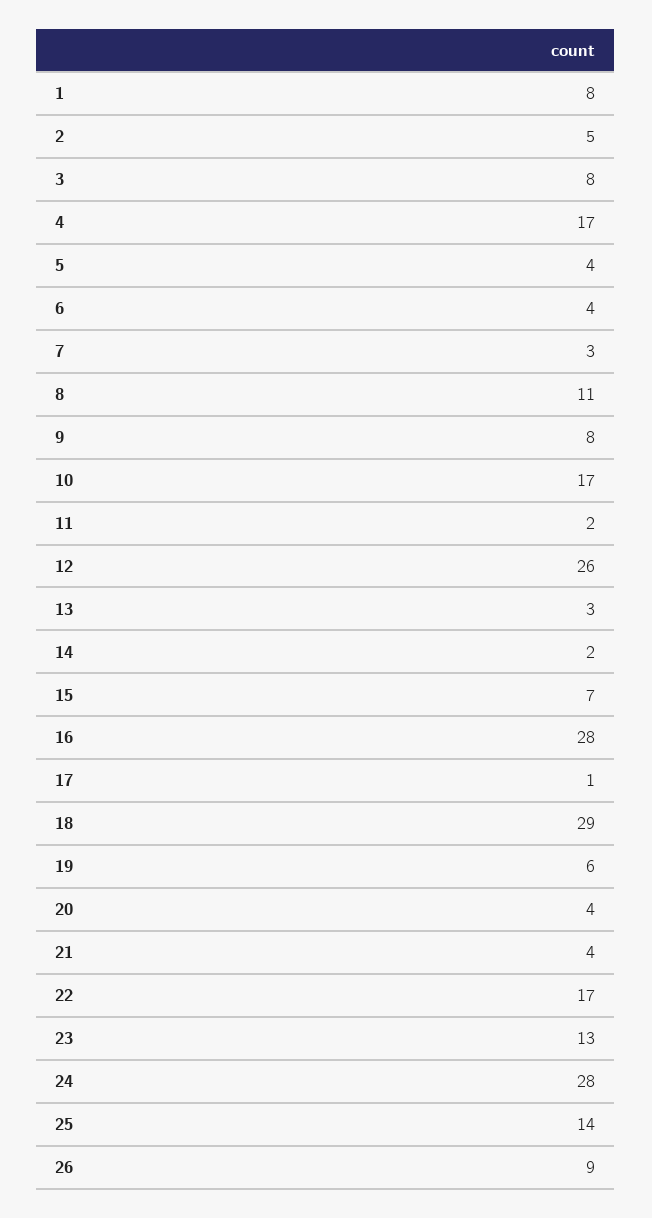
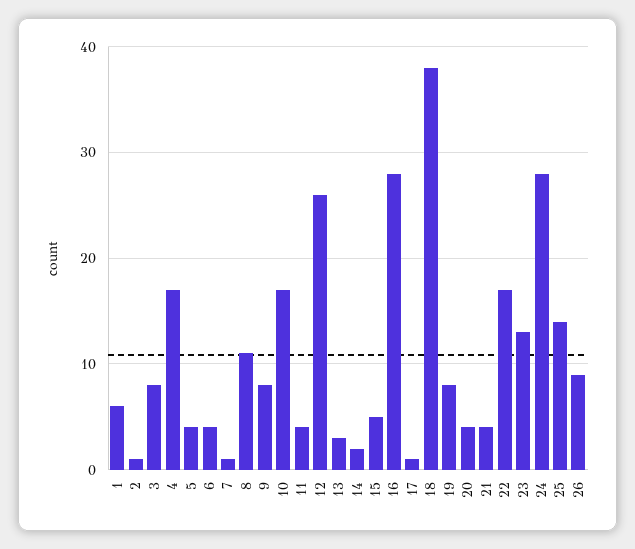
1: 8 -> 6
2: 5 -> 1
7: 3 -> 1
11: 2 -> 4
15: 7 -> 5
18: 29 -> 38
19: 6 -> 8

